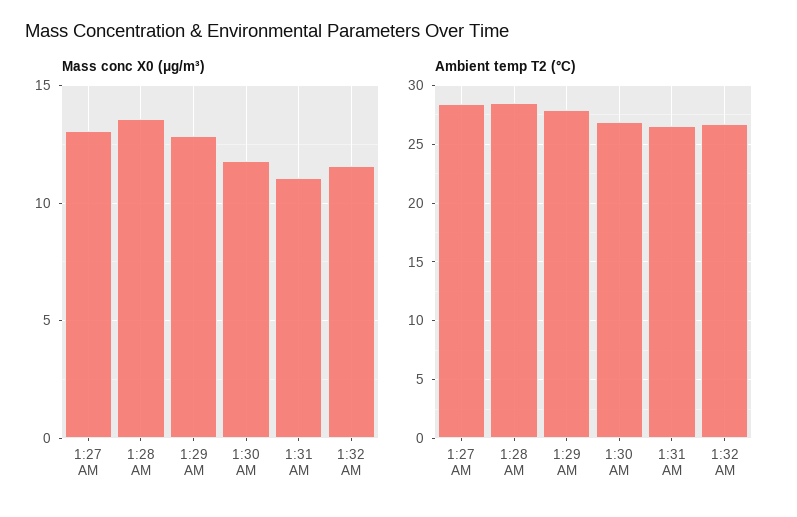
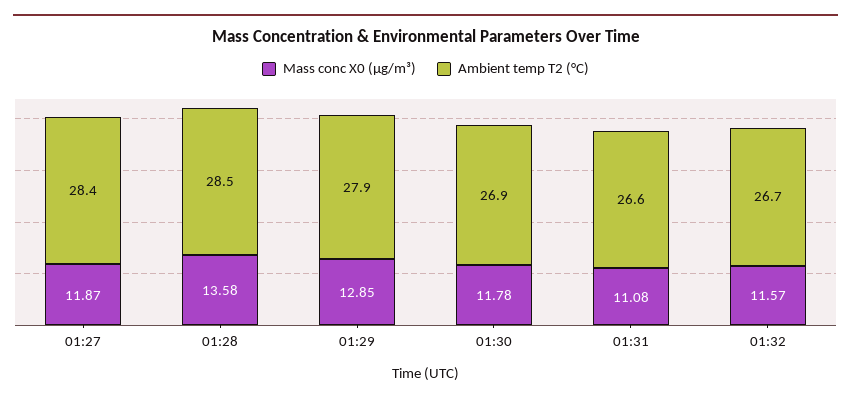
Mass conc X0 (μg/m³), 1:27 AM: 13 -> 11.87

